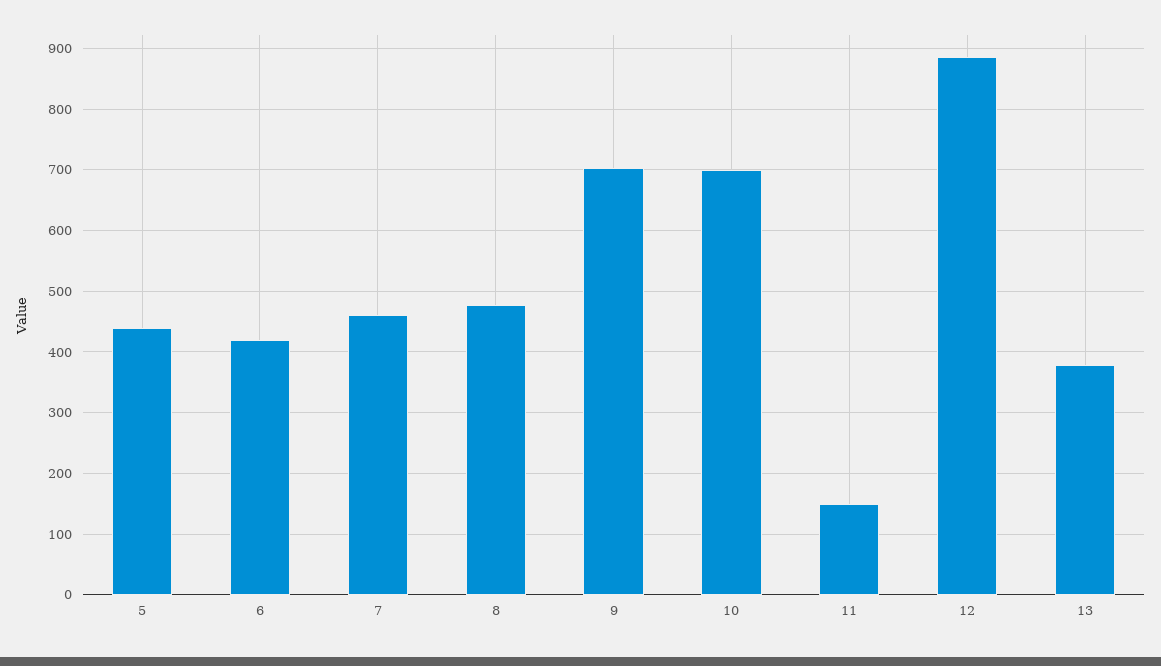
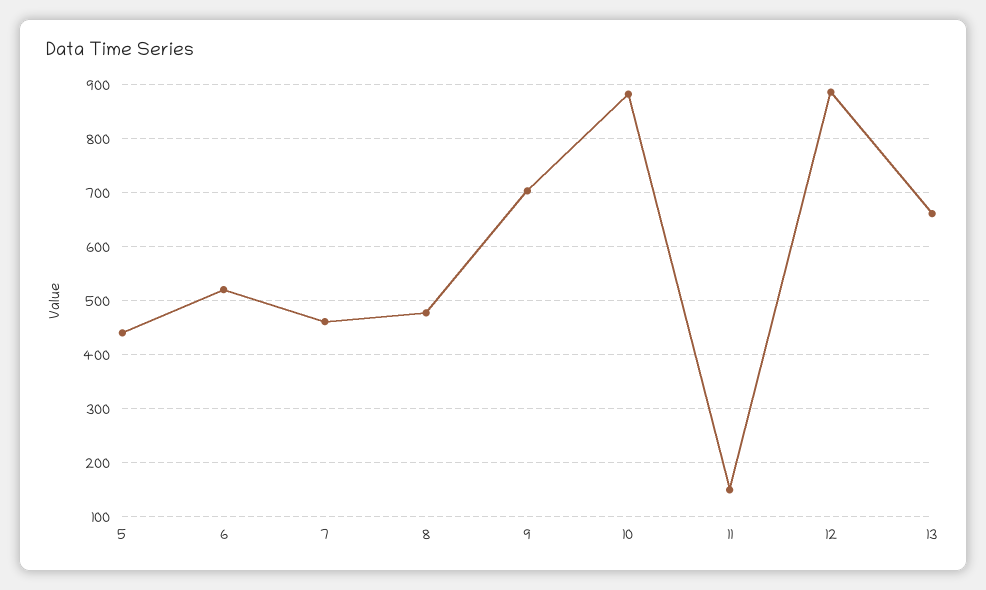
6: 420 -> 520
10: 700 -> 880
13: 380 -> 660

